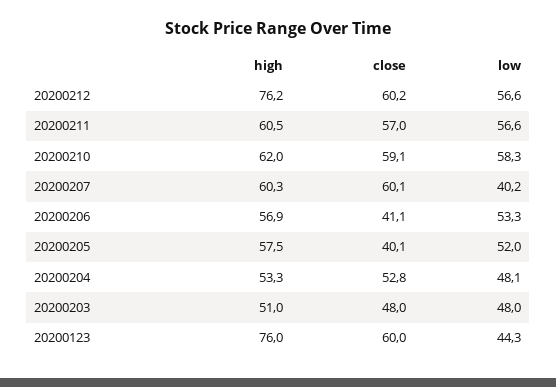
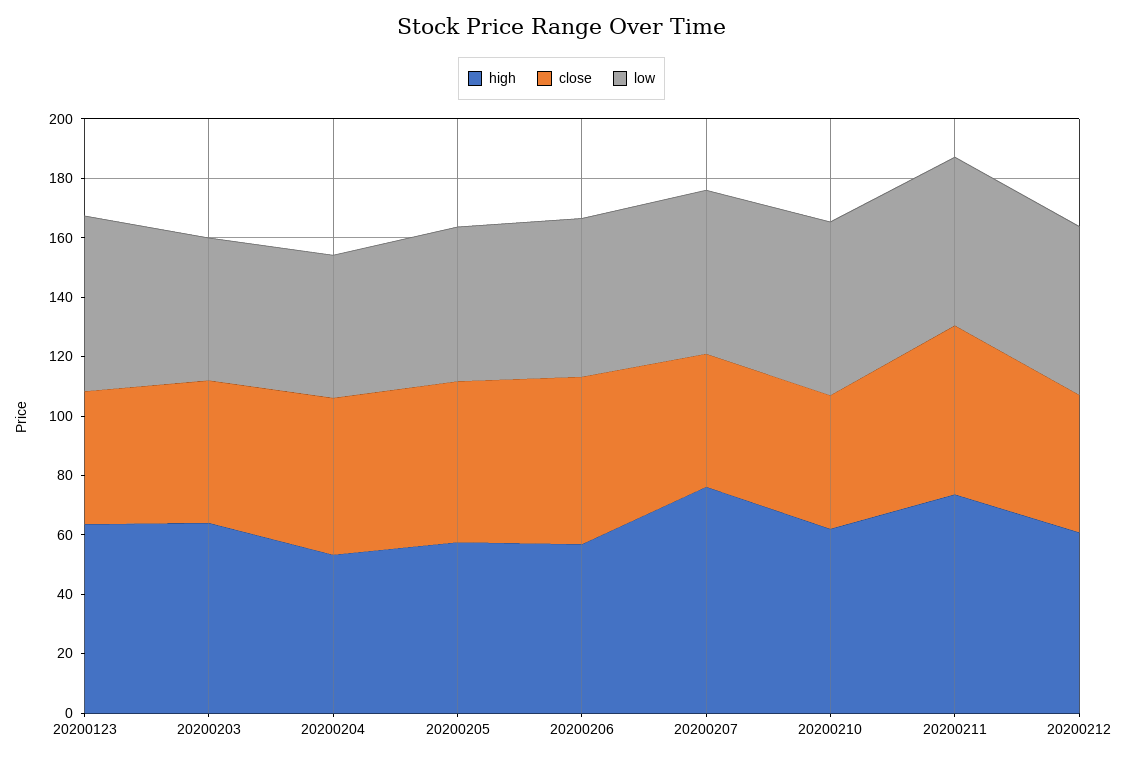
high, 20200212: 76.2 -> 60
close, 20200212: 60.2 -> 45
high, 20200211: 60.5 -> 75
close, 20200210: 59.1 -> 45
high, 20200207: 60.3 -> 75
close, 20200207: 60.1 -> 45
low, 20200207: 40.2 -> 55
close, 20200206: 41.1 -> 55
close, 20200205: 40.1 -> 55
high, 20200203: 51 -> 65
high, 20200123: 76 -> 65
close, 20200123: 60 -> 45
low, 20200123: 44.3 -> 60

